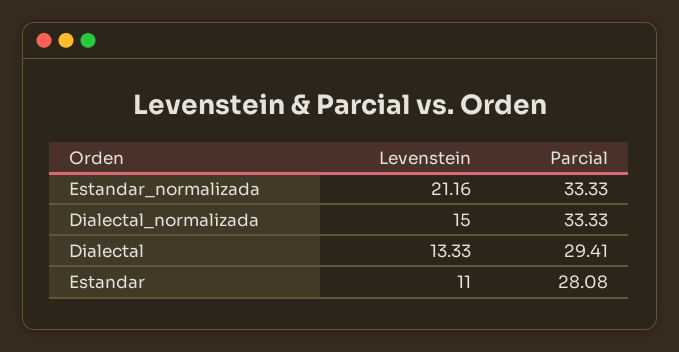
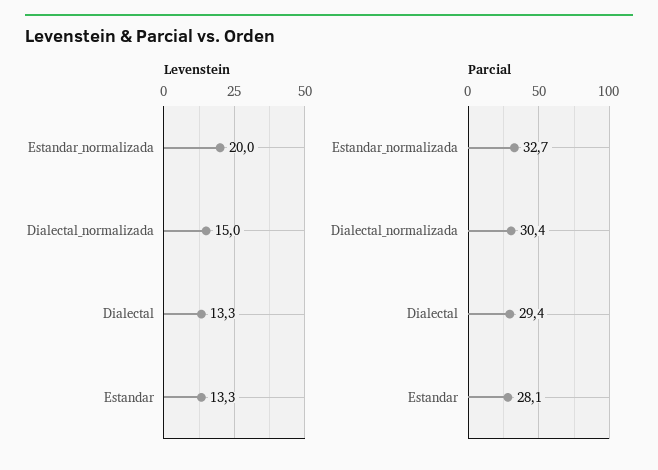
Levenstein, Estandar_normalizada: 21.16 -> 20
Parcial, Estandar_normalizada: 33.33 -> 32.7
Parcial, Dialectal_normalizada: 33.33 -> 30.4
Levenstein, Estandar: 11 -> 13.3

